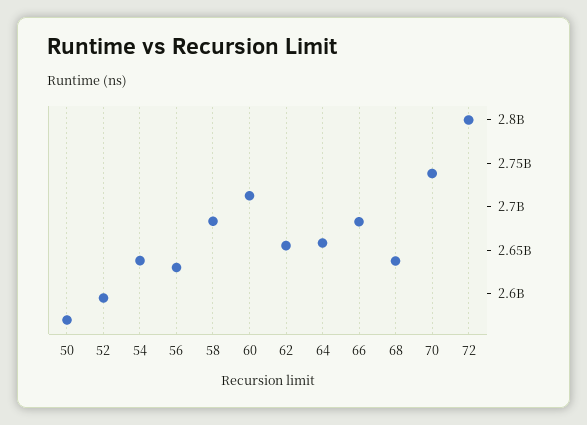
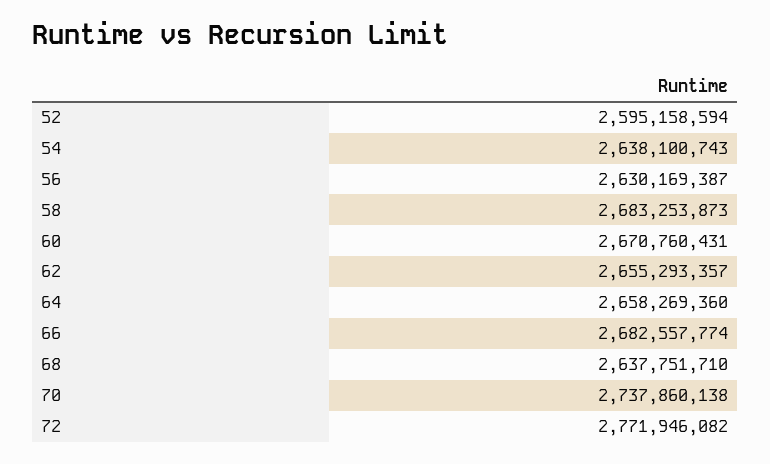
50: 2570000000 -> none
60: 2710000000 -> 2670760431
72: 2800000000 -> 2771946082

